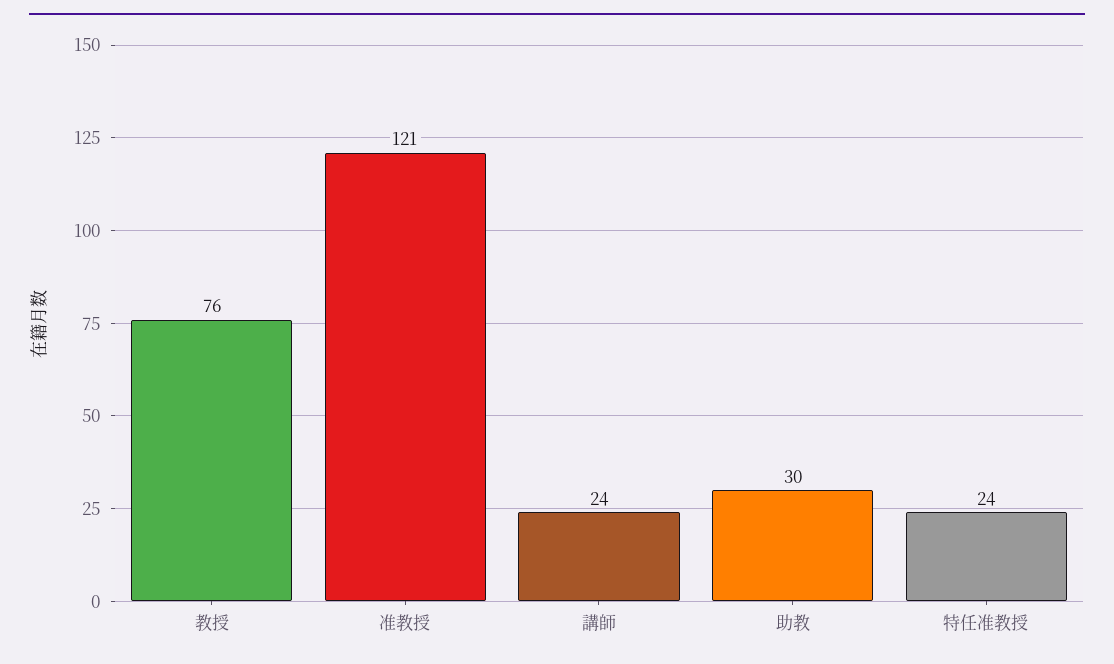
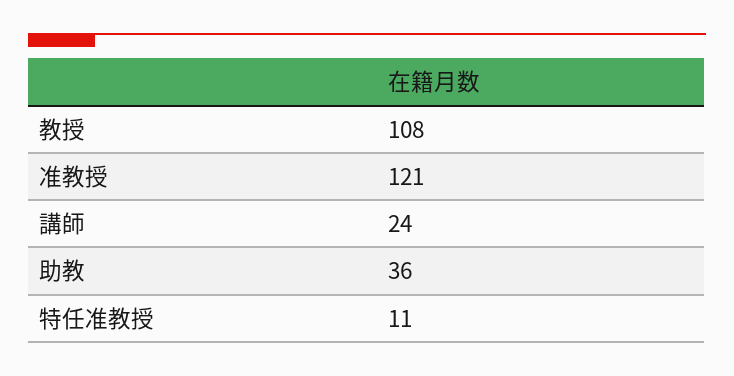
教授: 76 -> 108
助教: 30 -> 36
特任准教授: 24 -> 11

